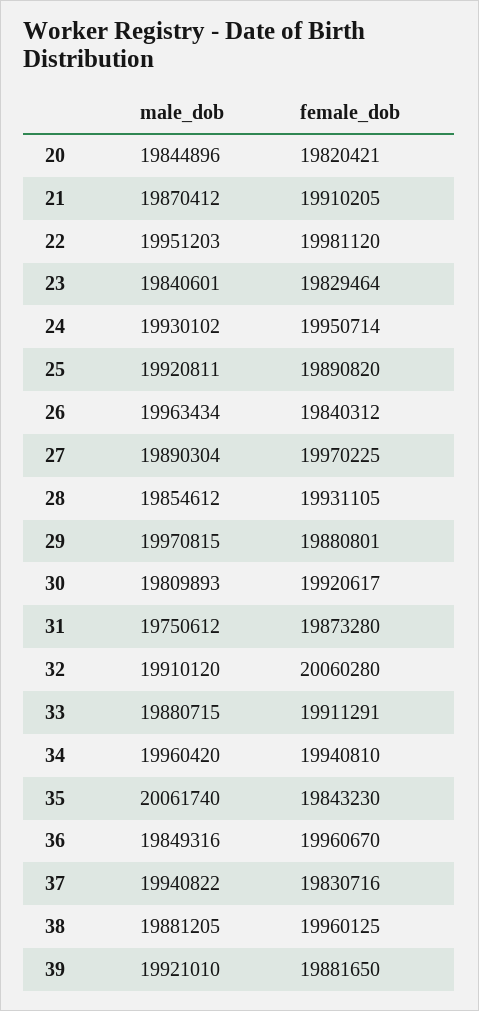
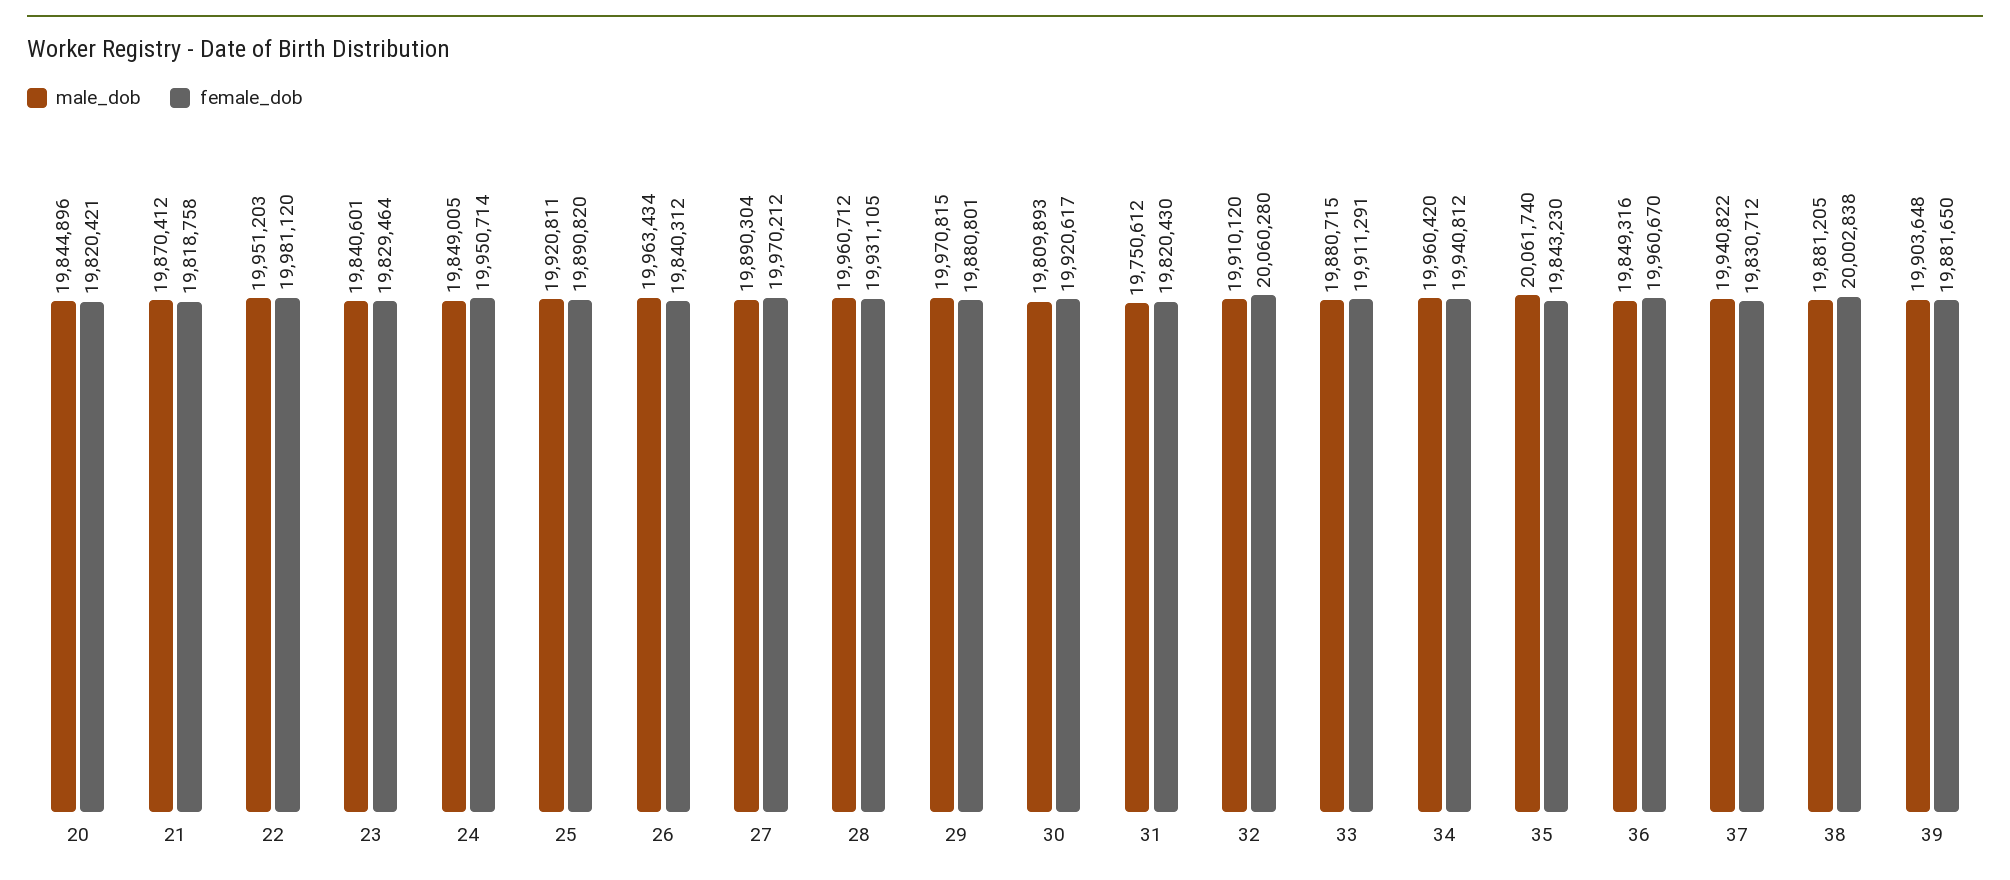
female_dob, 21: 19910205 -> 19818758
male_dob, 24: 19930102 -> 19849005
female_dob, 27: 19970225 -> 19970212
male_dob, 28: 19854612 -> 19960712
female_dob, 31: 19873280 -> 19820430
female_dob, 34: 19940810 -> 19940812
female_dob, 37: 19830716 -> 19830712
female_dob, 38: 19960125 -> 20002838
male_dob, 39: 19921010 -> 19903648

